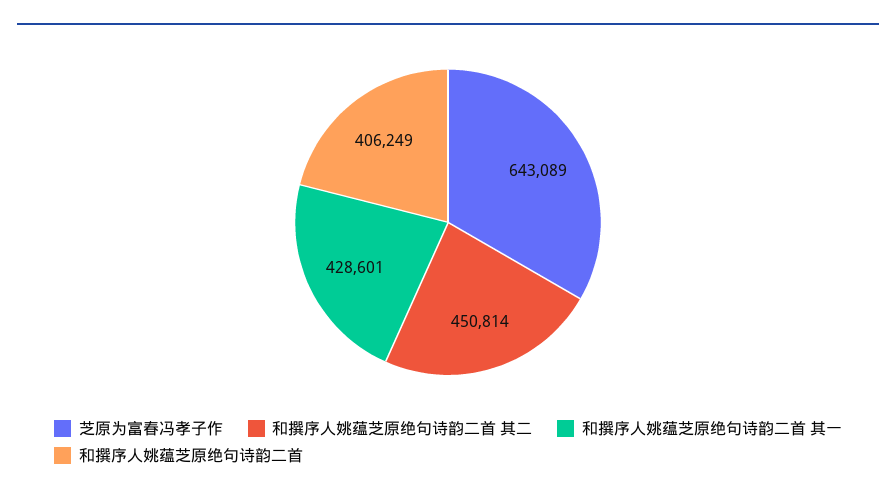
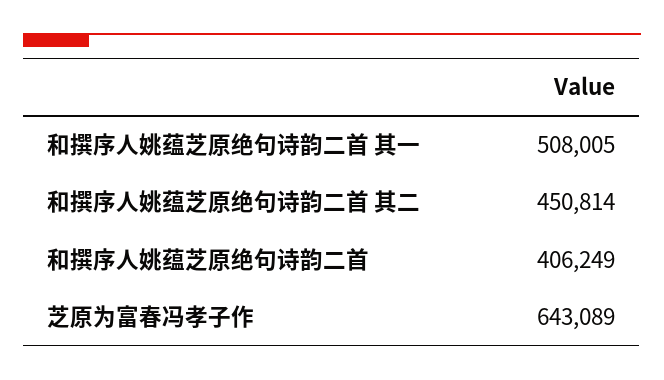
和撰序人姚蕴芝原绝句诗韵二首 其一: 428601 -> 508005

